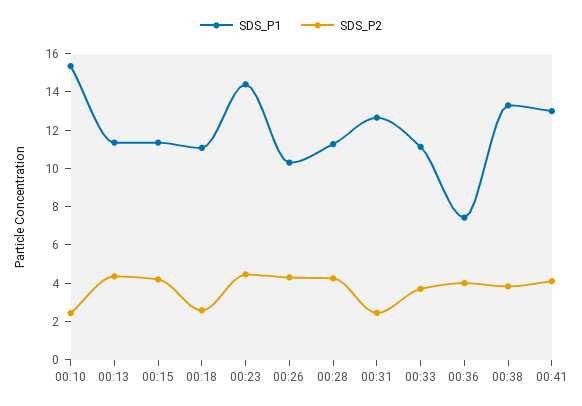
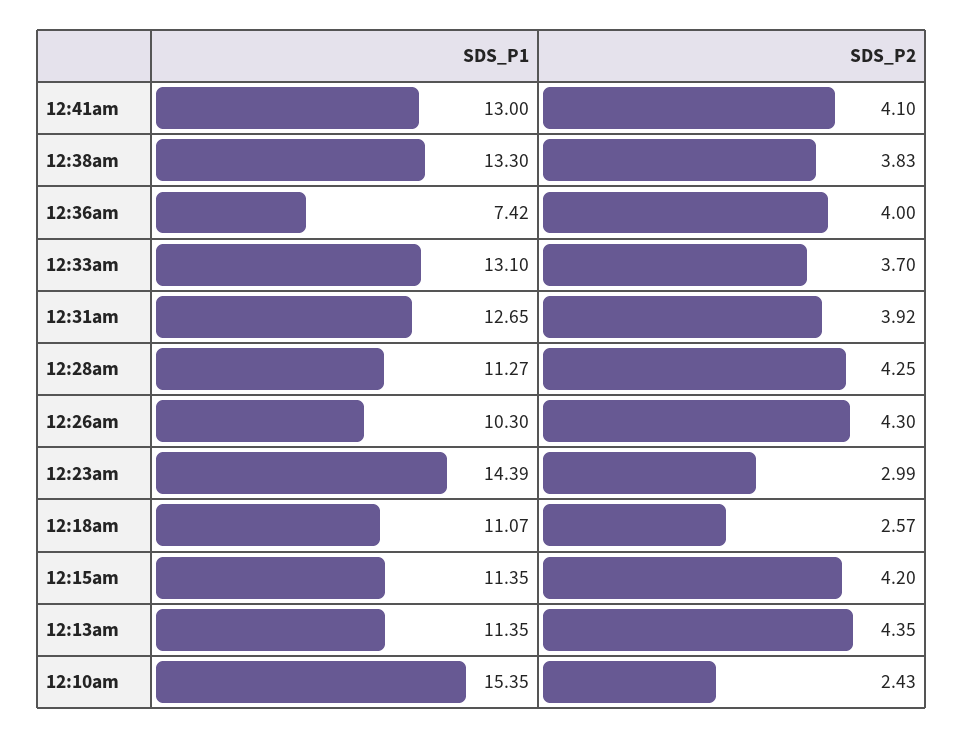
SDS_P2, 00:23: 4.5 -> 2.99
SDS_P2, 00:31: 2.5 -> 3.92
SDS_P1, 00:33: 11 -> 13.1

